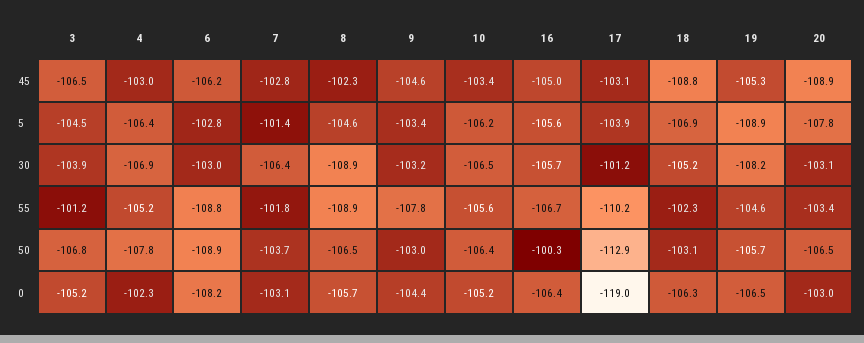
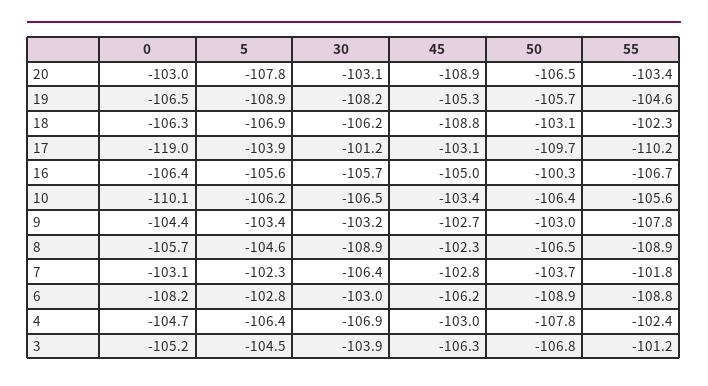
3, 45: -106.5 -> -106.3
9, 45: -104.6 -> -102.7
7, 5: -101.4 -> -102.3
18, 30: -105.2 -> -106.2
4, 55: -105.2 -> -102.4
17, 50: -112.9 -> -109.7
4, 0: -102.3 -> -104.7
10, 0: -105.2 -> -110.1

